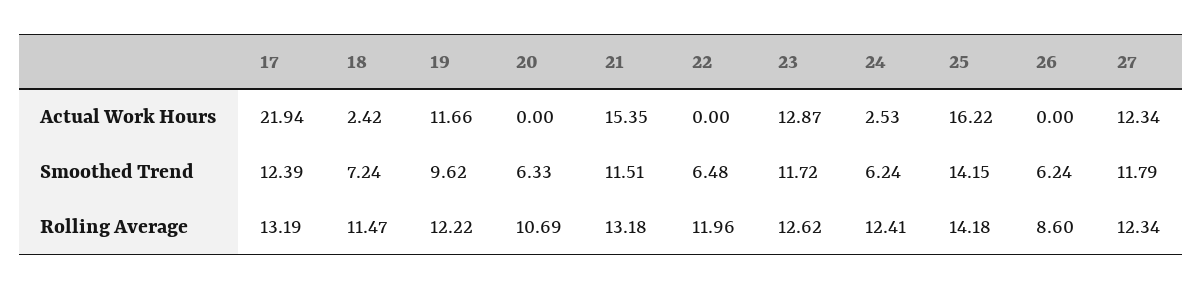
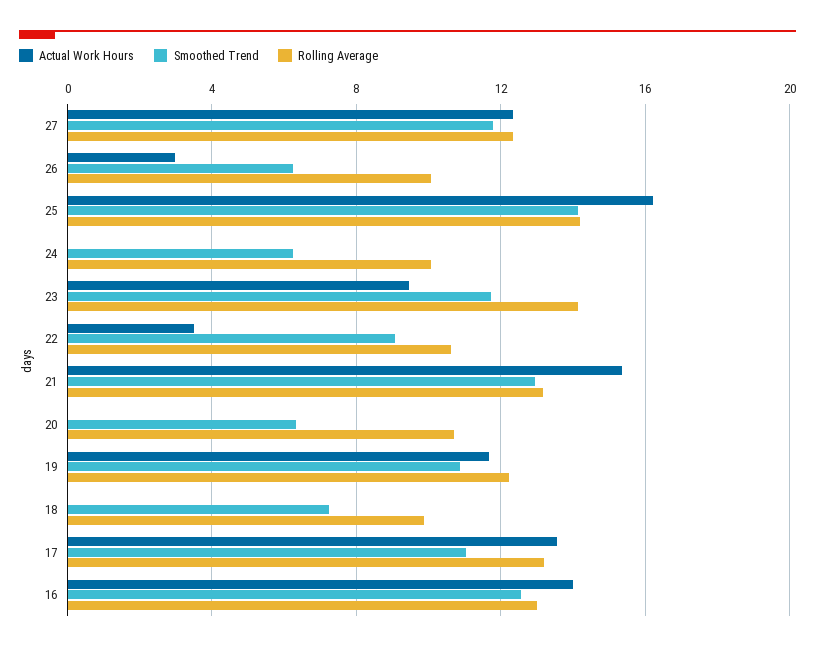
Actual Work Hours, 17: 21.94 -> 13.5
Actual Work Hours, 18: 2.42 -> 0
Actual Work Hours, 22: 0 -> 3.5
Actual Work Hours, 23: 12.87 -> 9.5
Actual Work Hours, 24: 2.53 -> 0
Actual Work Hours, 26: 0 -> 3
Smoothed Trend, 17: 12.39 -> 11
Smoothed Trend, 19: 9.62 -> 11
Smoothed Trend, 21: 11.51 -> 13
Smoothed Trend, 22: 6.48 -> 9
Rolling Average, 18: 11.47 -> 10
Rolling Average, 22: 11.96 -> 10.5
Rolling Average, 23: 12.62 -> 14
Rolling Average, 24: 12.41 -> 10
Rolling Average, 26: 8.6 -> 10
Actual Work Hours, 16: none -> 14
Smoothed Trend, 16: none -> 12.5
Rolling Average, 16: none -> 13

